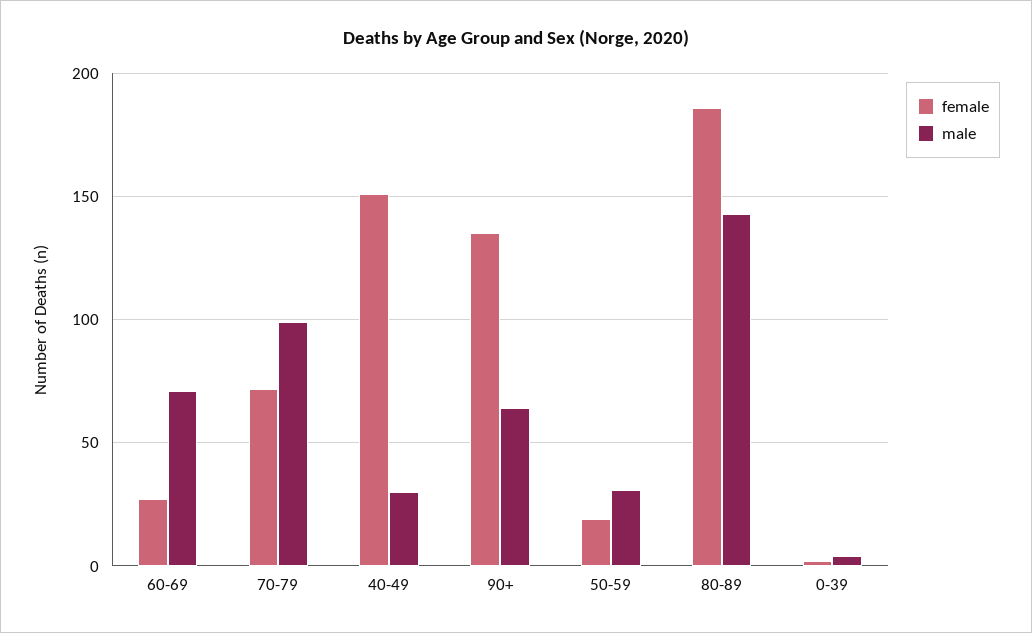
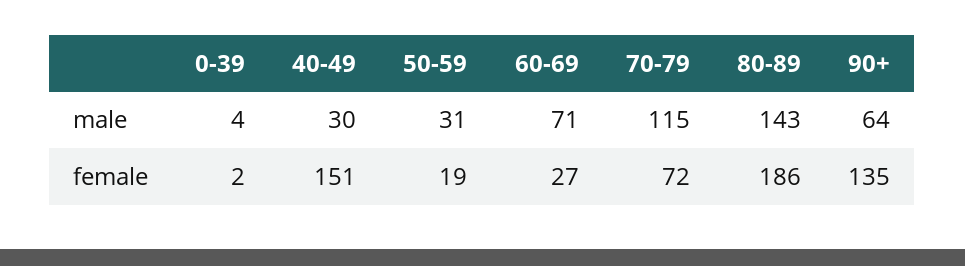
male, 70-79: 100 -> 115

